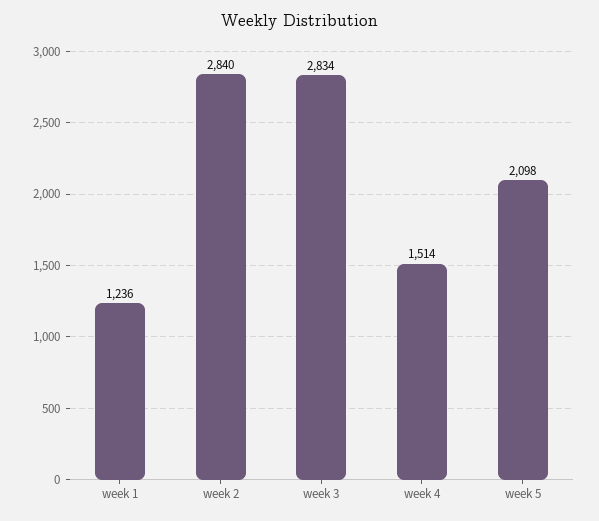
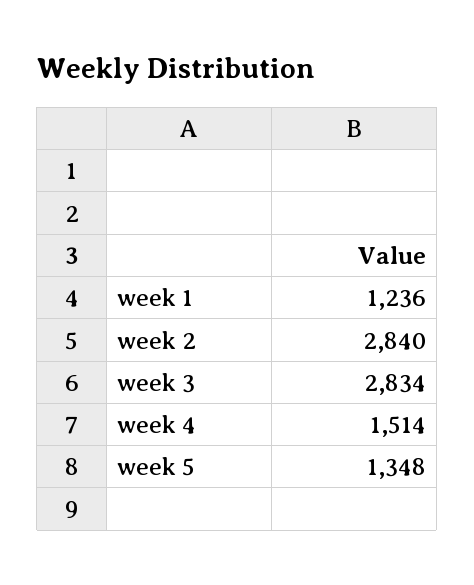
week 5: 2098 -> 1348

